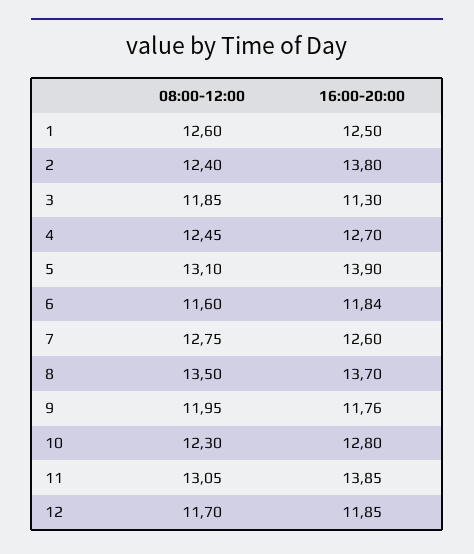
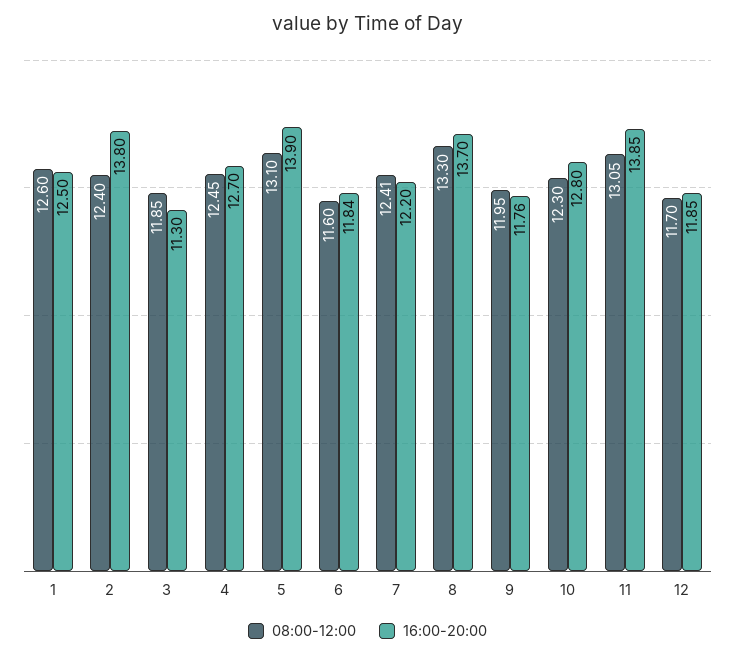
08:00-12:00, 7: 12.75 -> 12.41
16:00-20:00, 7: 12.6 -> 12.2
08:00-12:00, 8: 13.5 -> 13.3

